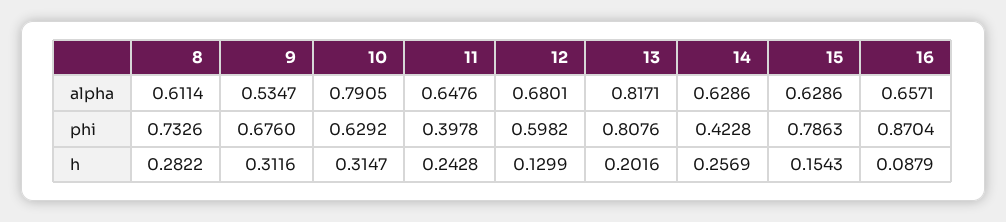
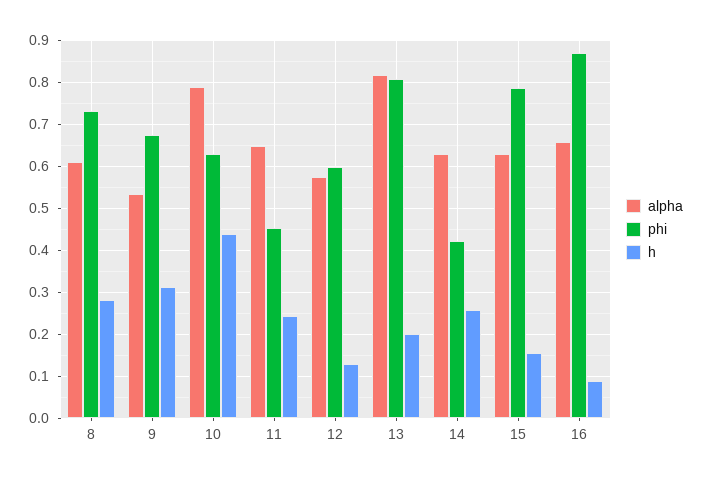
alpha, 12: 0.6801 -> 0.58
phi, 11: 0.3978 -> 0.46
h, 10: 0.3147 -> 0.44

